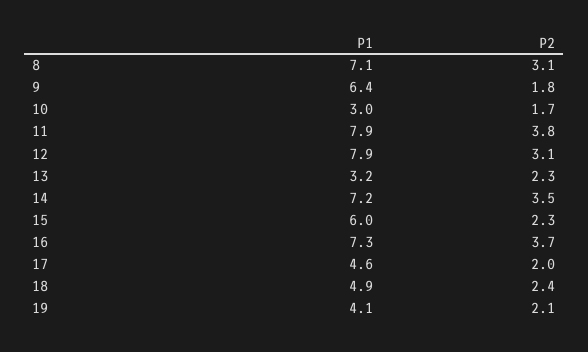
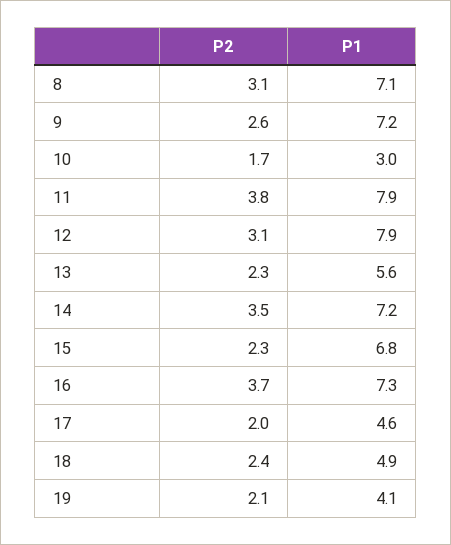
P1, 9: 6.4 -> 7.2
P2, 9: 1.8 -> 2.6
P1, 13: 3.2 -> 5.6
P1, 15: 6 -> 6.8

